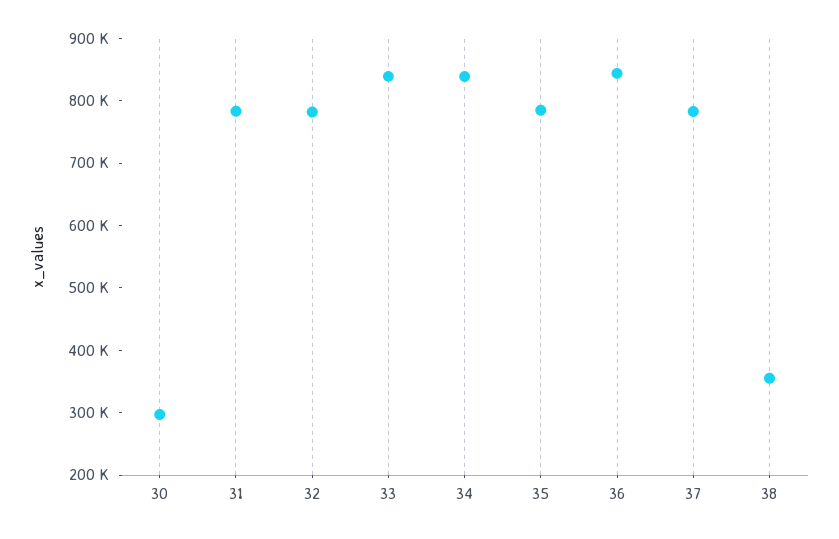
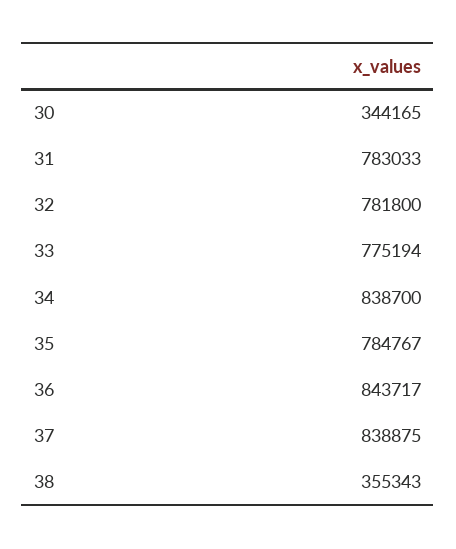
30: 300000 -> 344165
33: 840000 -> 775194
37: 780000 -> 838875

